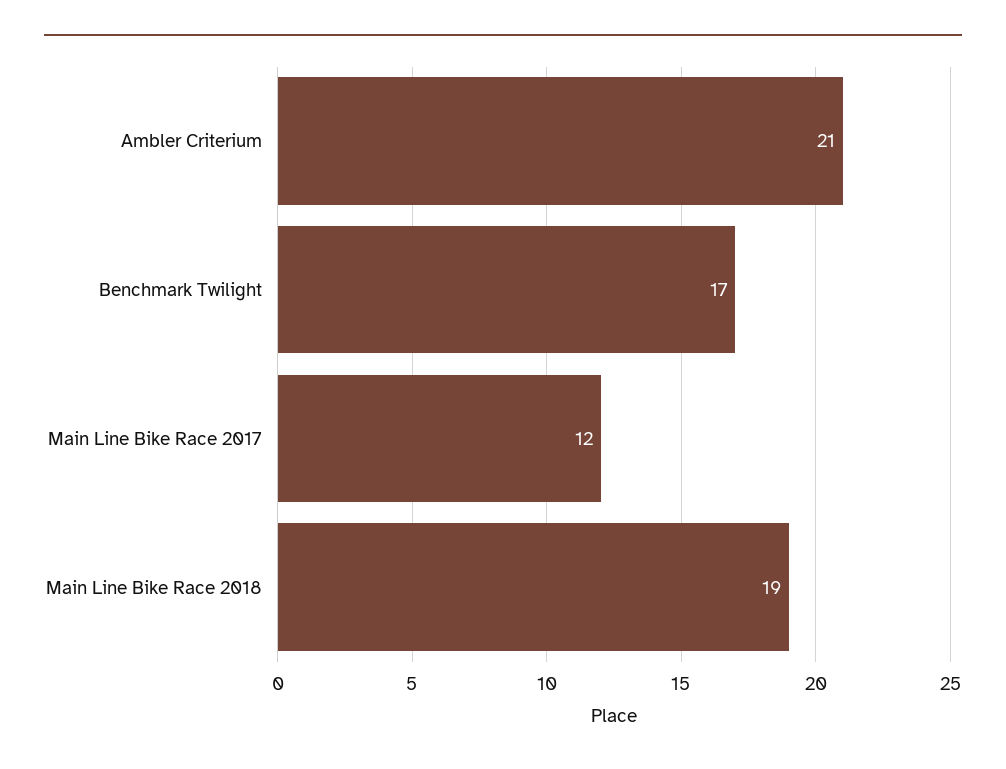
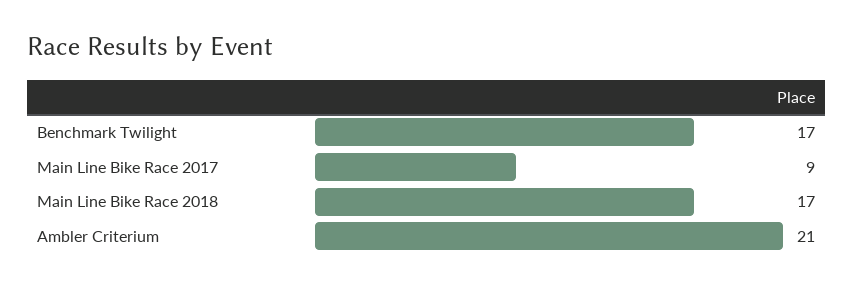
Main Line Bike Race 2017: 12 -> 9
Main Line Bike Race 2018: 19 -> 17

